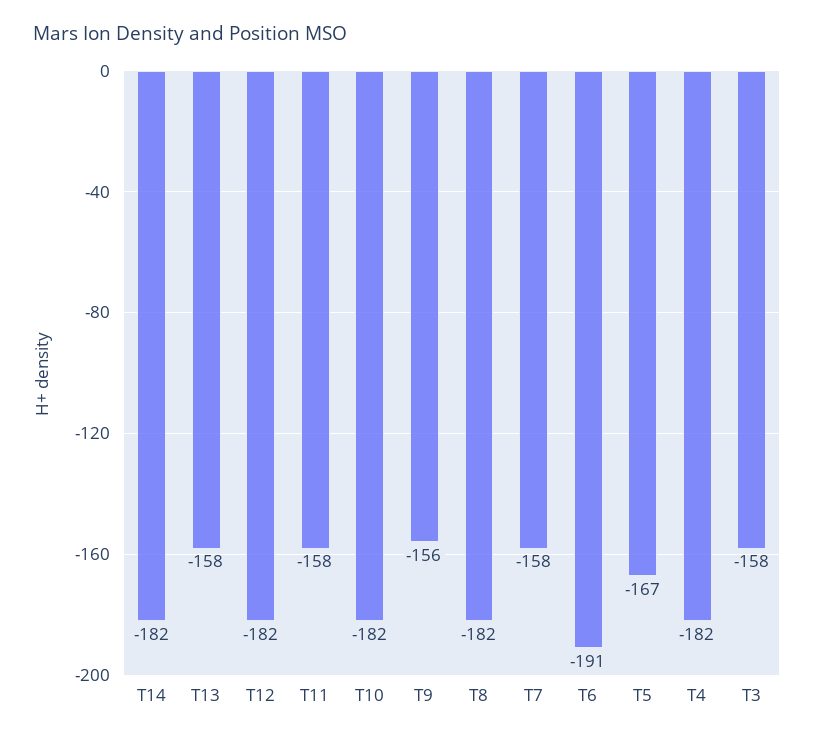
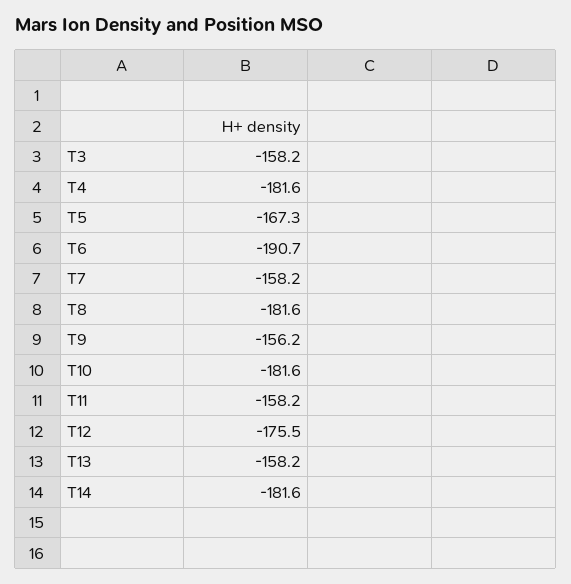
T12: -182 -> -175.5

